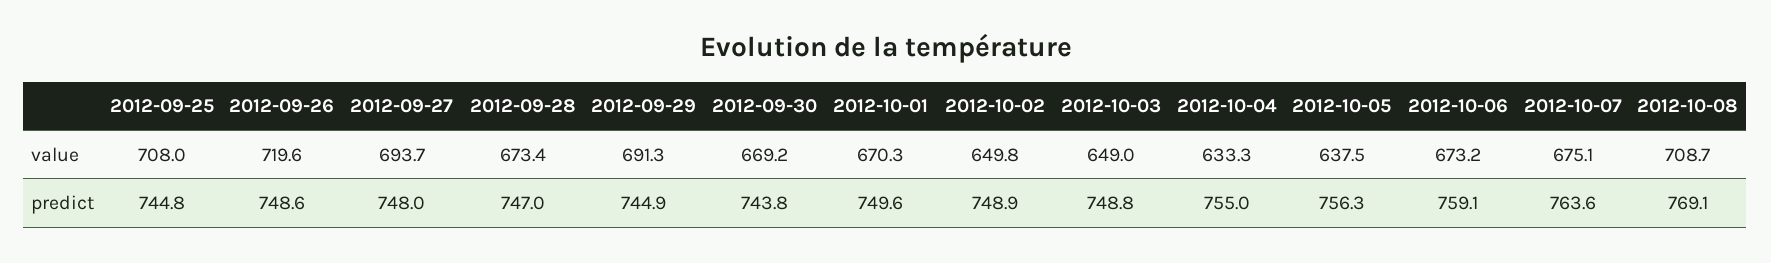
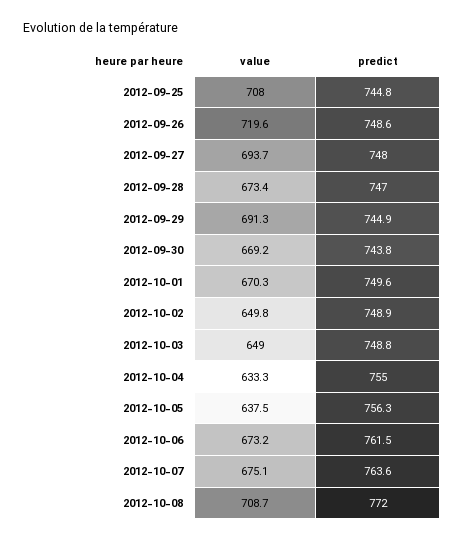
2012-10-06, predict: 759.1 -> 761.5
2012-10-08, predict: 769.1 -> 772

